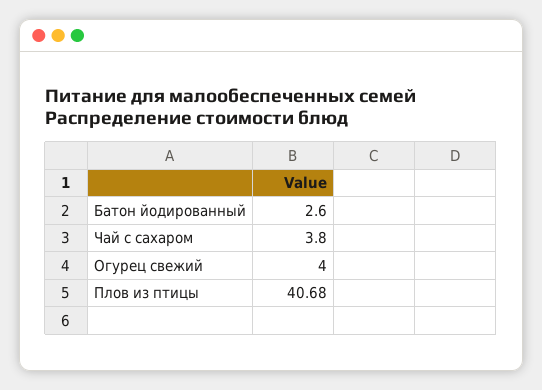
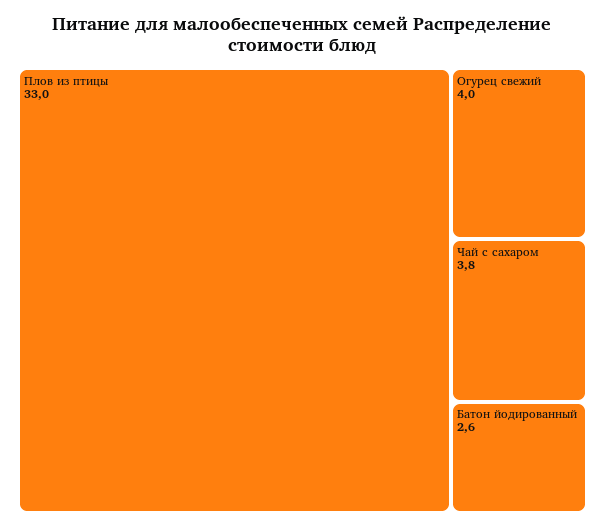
Плов из птицы: 40.68 -> 33

